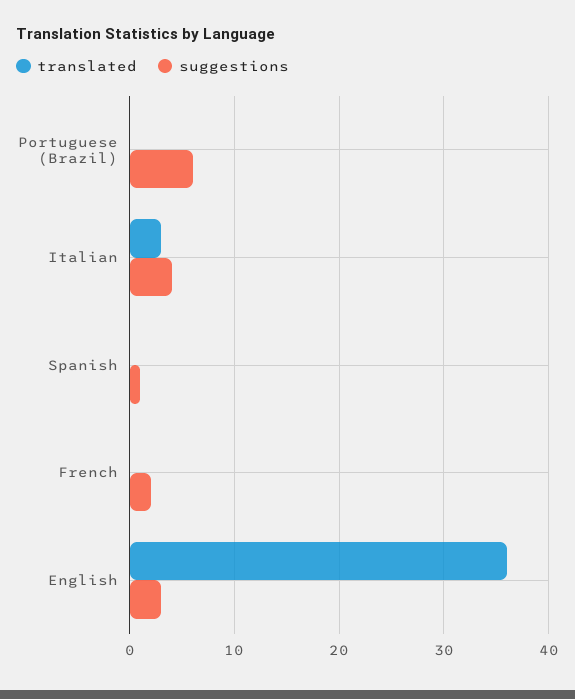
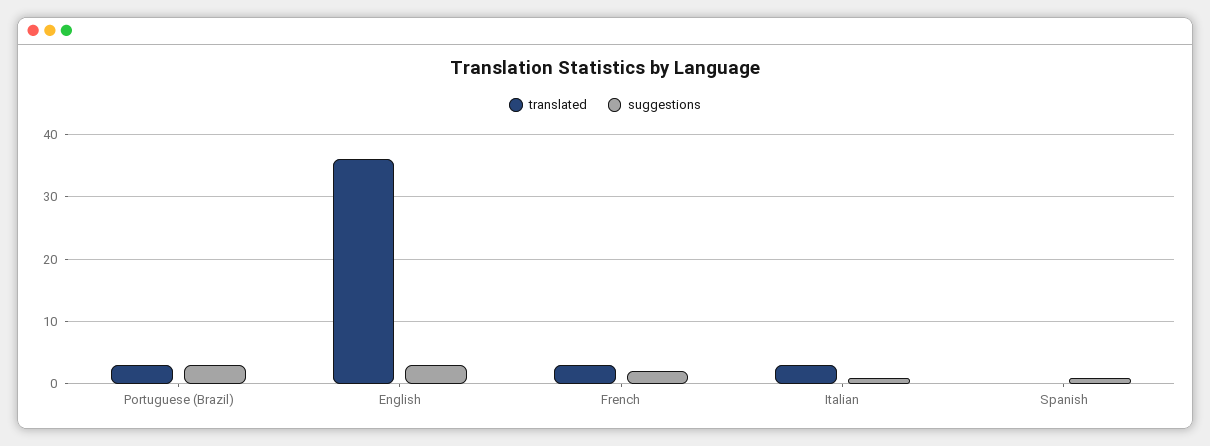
translated, Portuguese (Brazil): 0 -> 3
suggestions, Portuguese (Brazil): 6 -> 3
suggestions, Italian: 4 -> 1
translated, French: 0 -> 3

